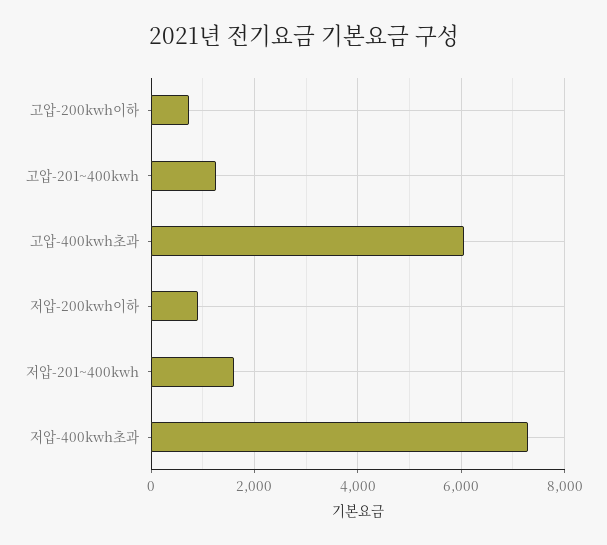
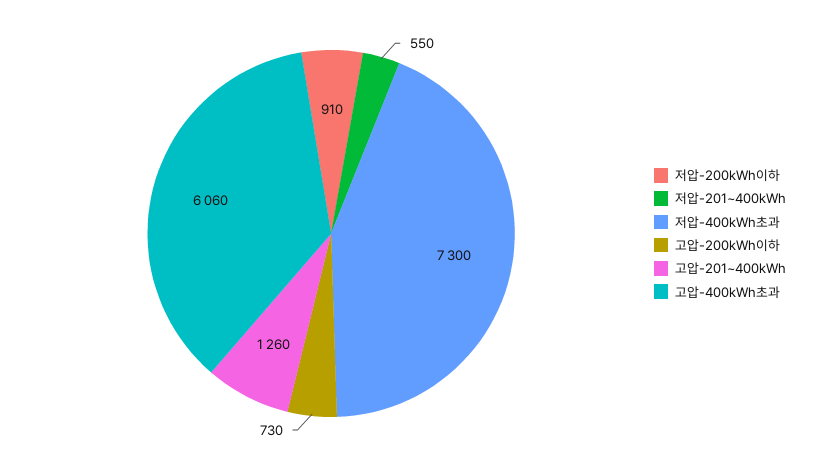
저압-201~400kwh: 1600 -> 550

